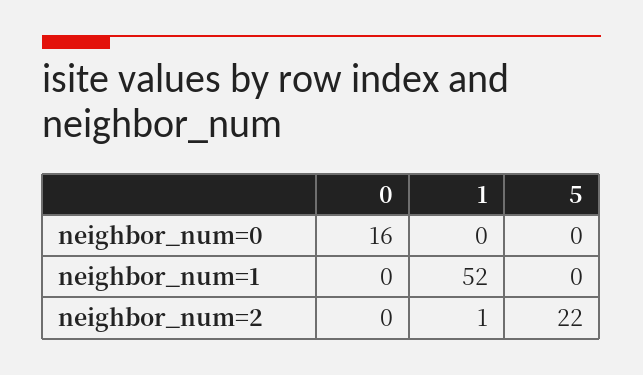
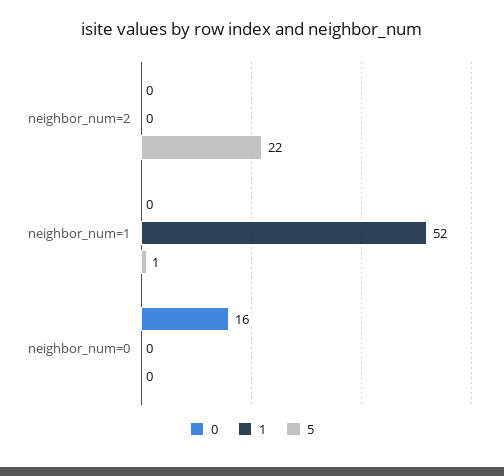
5, neighbor_num=1: 0 -> 1
1, neighbor_num=2: 1 -> 0

